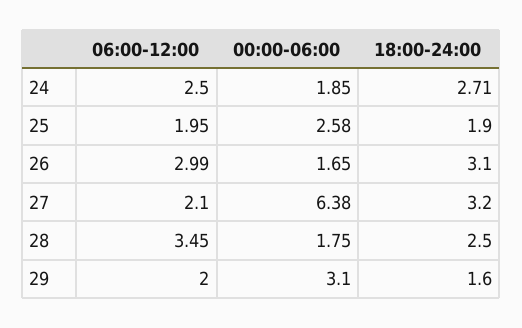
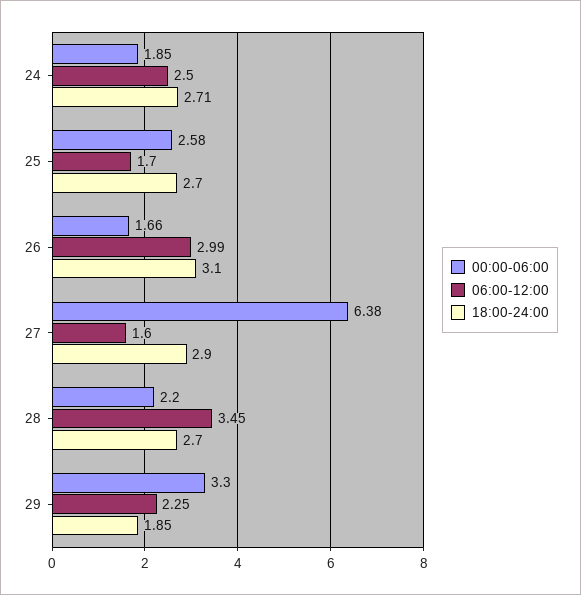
06:00-12:00, 25: 1.95 -> 1.7
18:00-24:00, 25: 1.9 -> 2.7
00:00-06:00, 26: 1.65 -> 1.66
06:00-12:00, 27: 2.1 -> 1.6
18:00-24:00, 27: 3.2 -> 2.9
00:00-06:00, 28: 1.75 -> 2.2
18:00-24:00, 28: 2.5 -> 2.7
06:00-12:00, 29: 2 -> 2.25
00:00-06:00, 29: 3.1 -> 3.3
18:00-24:00, 29: 1.6 -> 1.85

